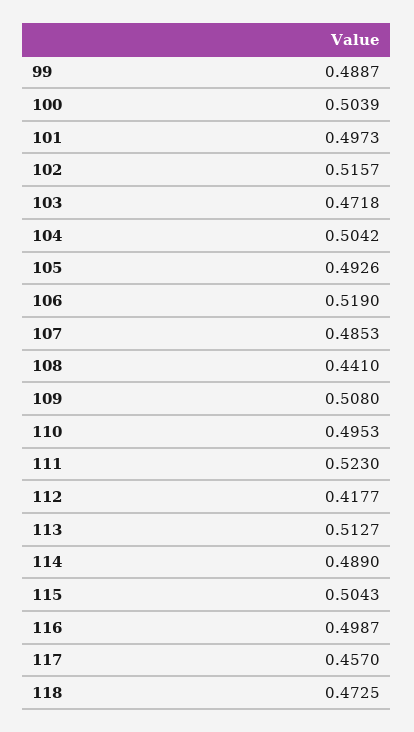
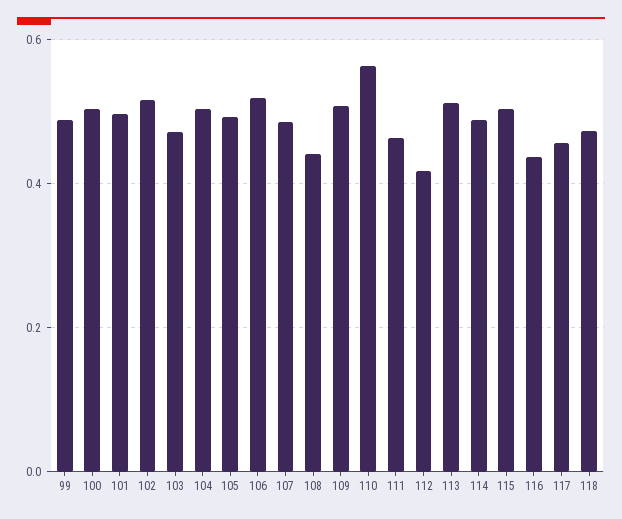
110: 0.4953 -> 0.56
111: 0.523 -> 0.46
116: 0.4987 -> 0.44

